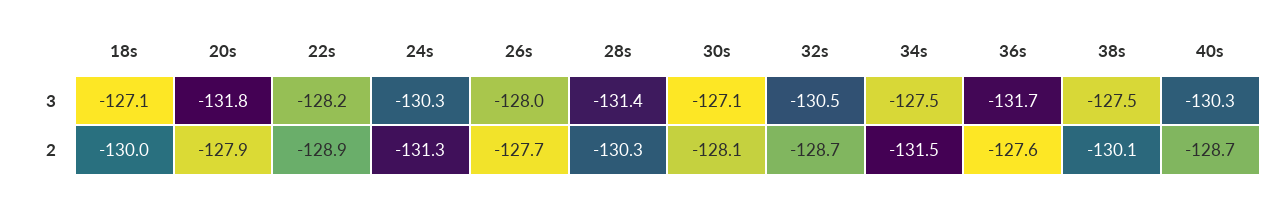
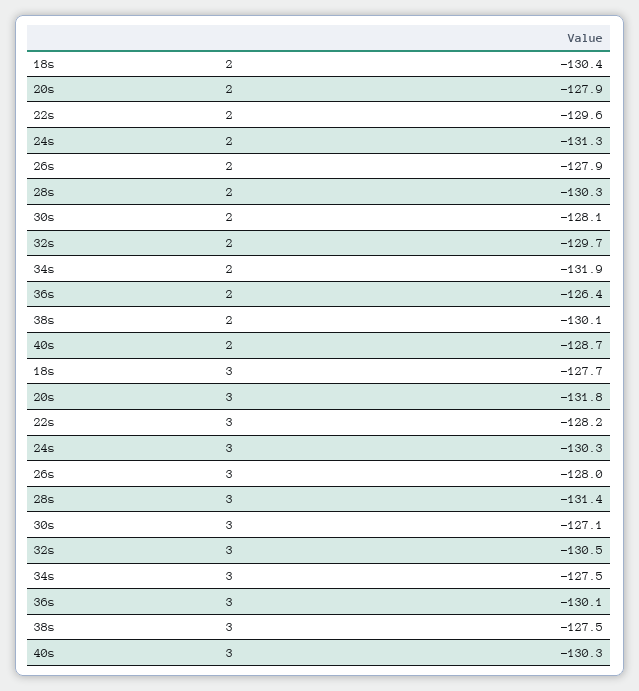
18s, 3: -127.1 -> -127.7
36s, 3: -131.7 -> -130.1
18s, 2: -130 -> -130.4
22s, 2: -128.9 -> -129.6
26s, 2: -127.7 -> -127.9
32s, 2: -128.7 -> -129.7
34s, 2: -131.5 -> -131.9
36s, 2: -127.6 -> -126.4

